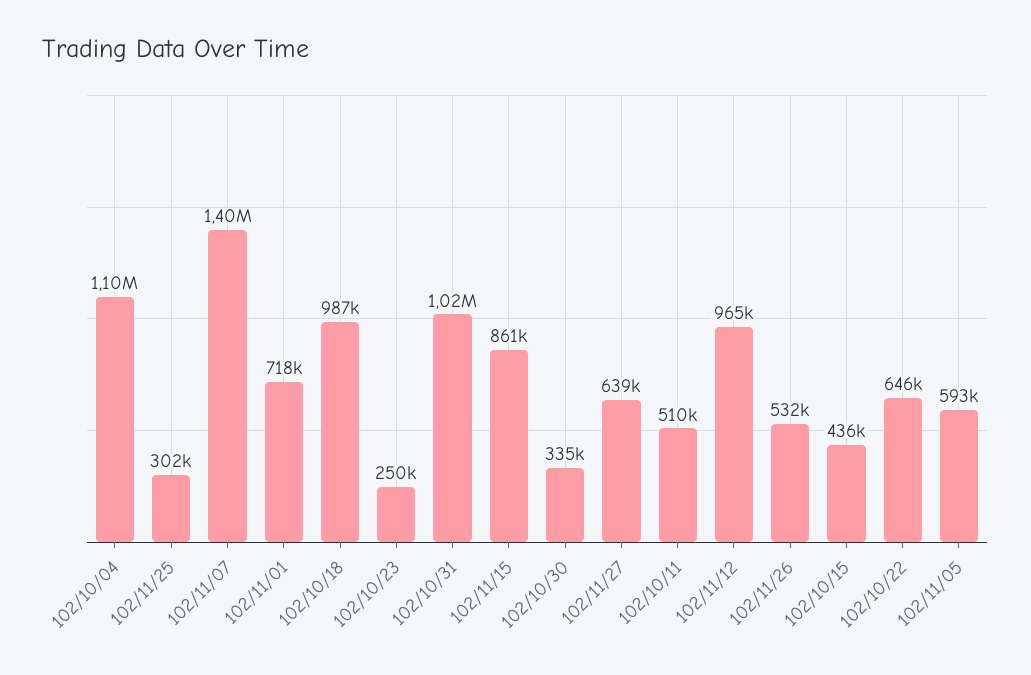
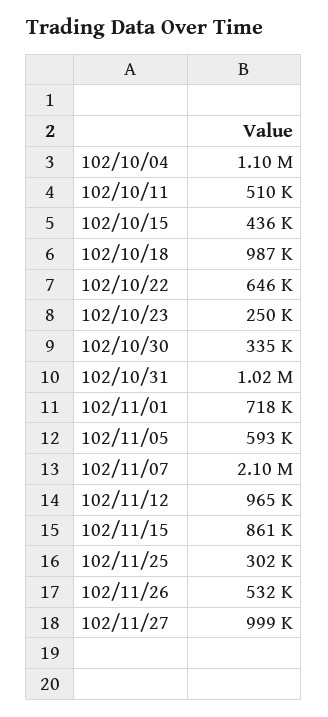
102/11/07: 1400000 -> 2100000
102/11/27: 639000 -> 999000

